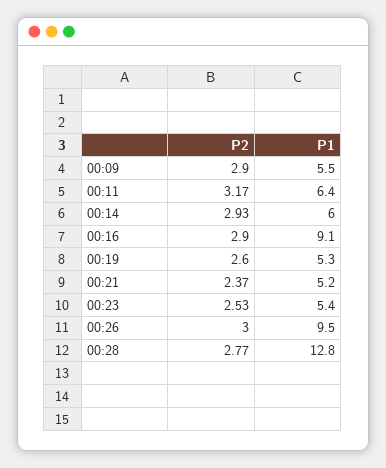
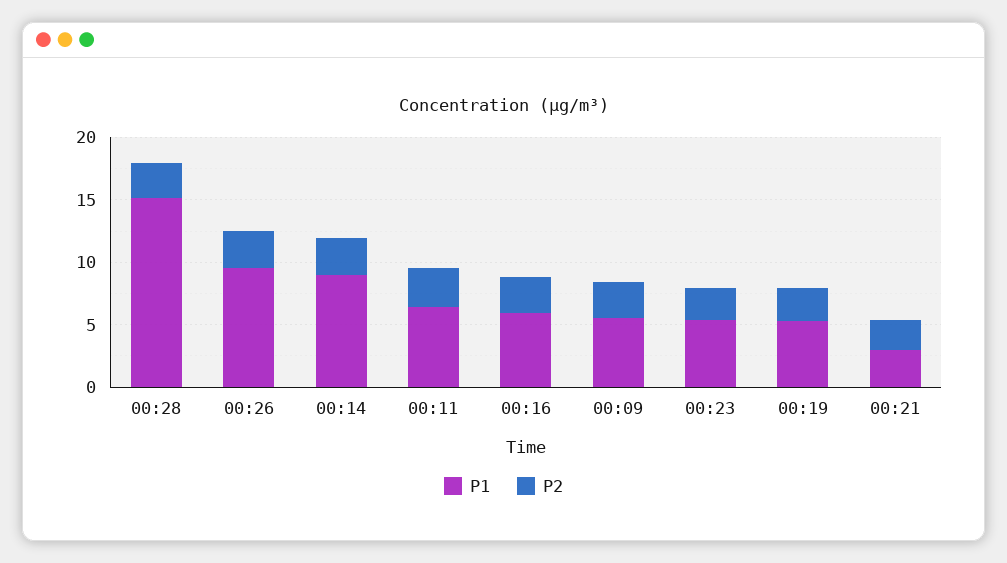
P1, 00:14: 6 -> 9
P1, 00:16: 9.1 -> 6
P1, 00:21: 5.2 -> 3
P1, 00:28: 12.8 -> 15

